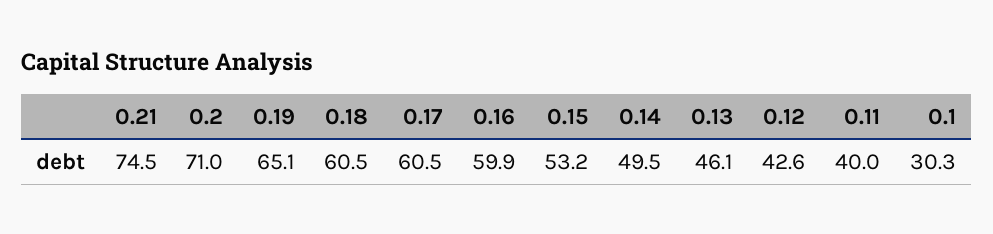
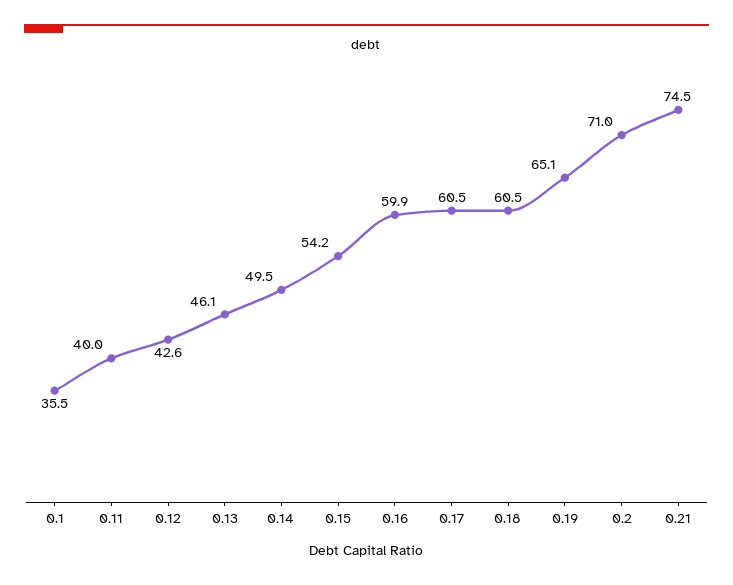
0.15: 53.2 -> 54.2
0.1: 30.3 -> 35.5

